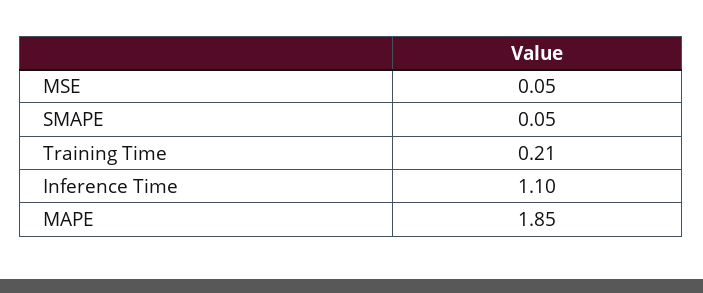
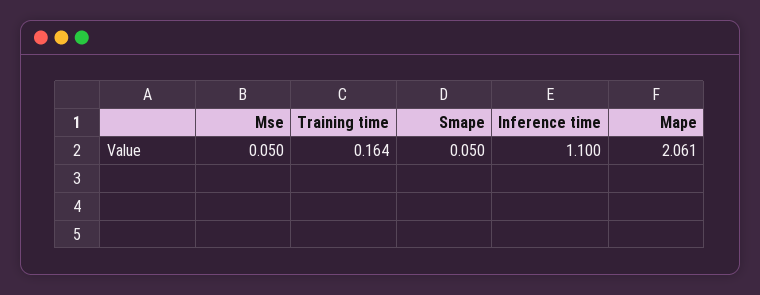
Training Time: 0.21 -> 0.164
MAPE: 1.85 -> 2.061

